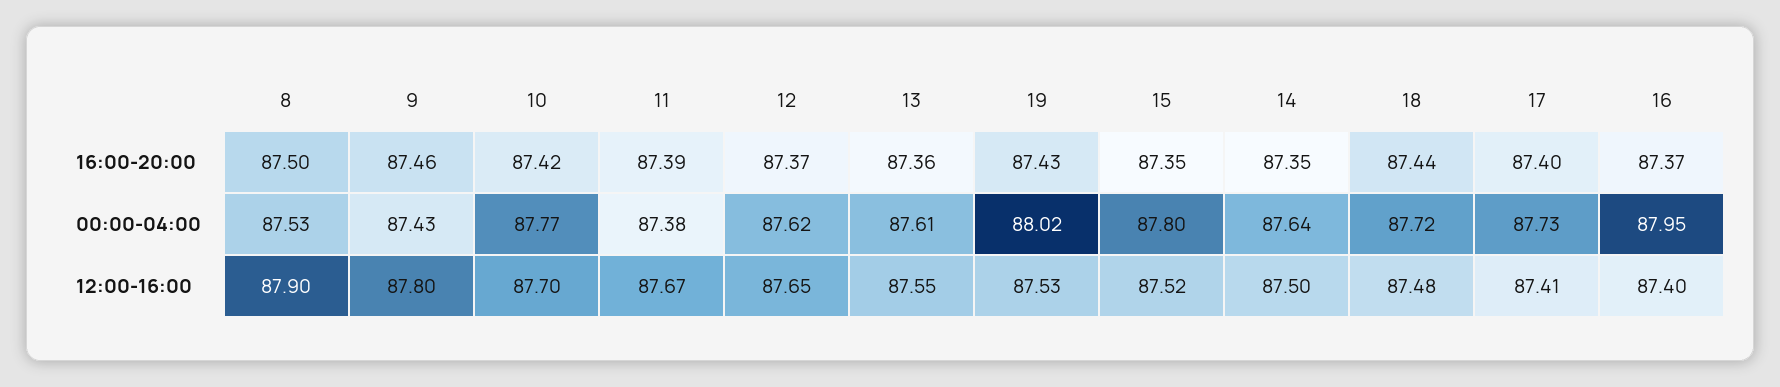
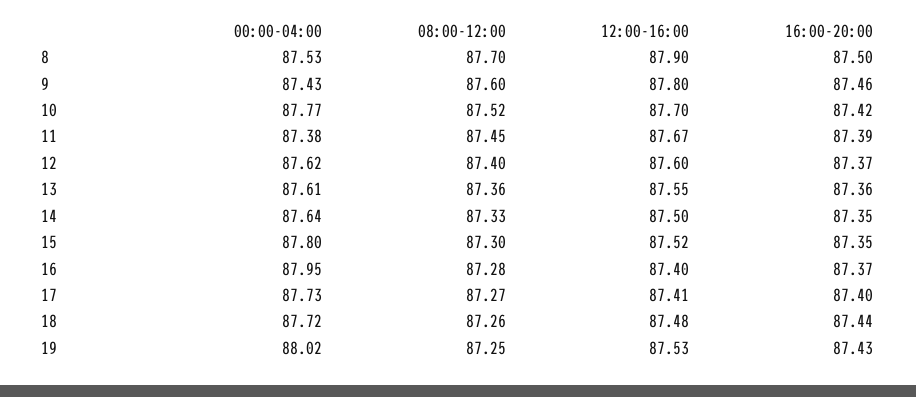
12, 12:00-16:00: 87.65 -> 87.6
8, 08:00-12:00: none -> 87.7
9, 08:00-12:00: none -> 87.6
10, 08:00-12:00: none -> 87.52
11, 08:00-12:00: none -> 87.45
12, 08:00-12:00: none -> 87.4
13, 08:00-12:00: none -> 87.36
14, 08:00-12:00: none -> 87.33
15, 08:00-12:00: none -> 87.3
16, 08:00-12:00: none -> 87.28
17, 08:00-12:00: none -> 87.27
18, 08:00-12:00: none -> 87.26
19, 08:00-12:00: none -> 87.25

